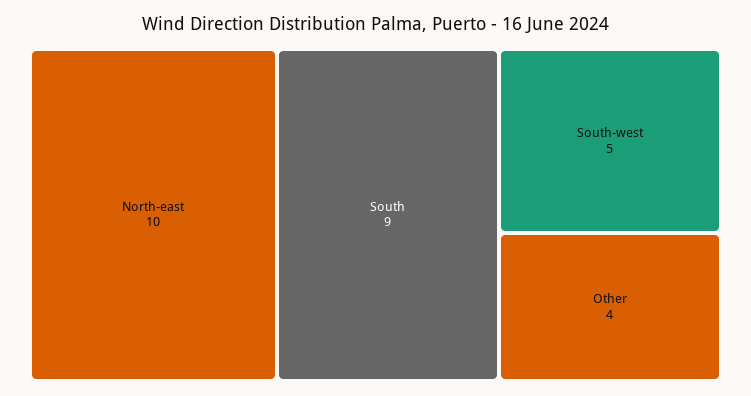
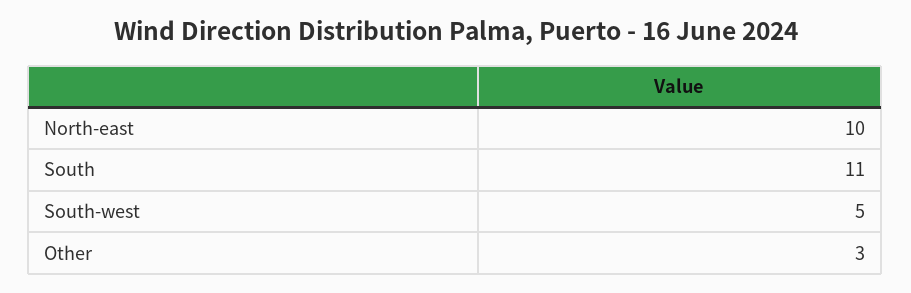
South: 9 -> 11
Other: 4 -> 3

